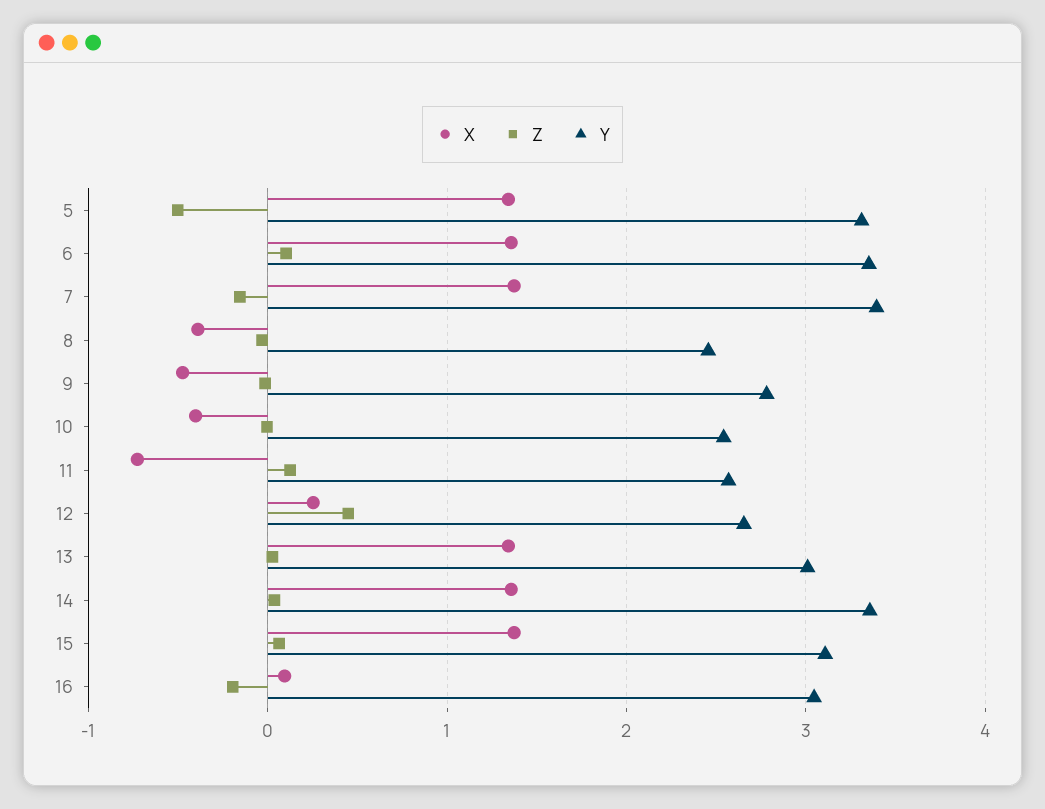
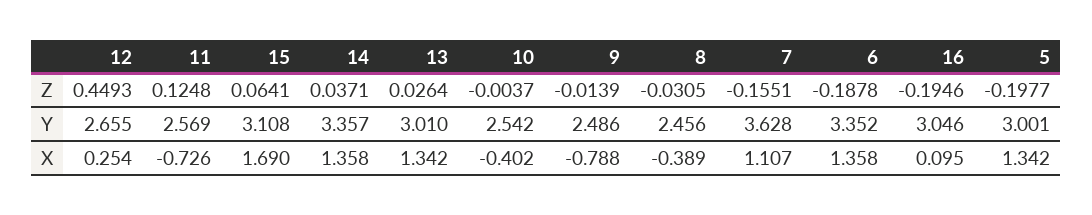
Z, 5: -0.5 -> -0.1977
Y, 5: 3.3 -> 3.001
Z, 6: 0.1 -> -0.1878
X, 7: 1.4 -> 1.107
Y, 7: 3.4 -> 3.628
X, 9: -0.5 -> -0.788
Y, 9: 2.8 -> 2.486
X, 15: 1.4 -> 1.69

